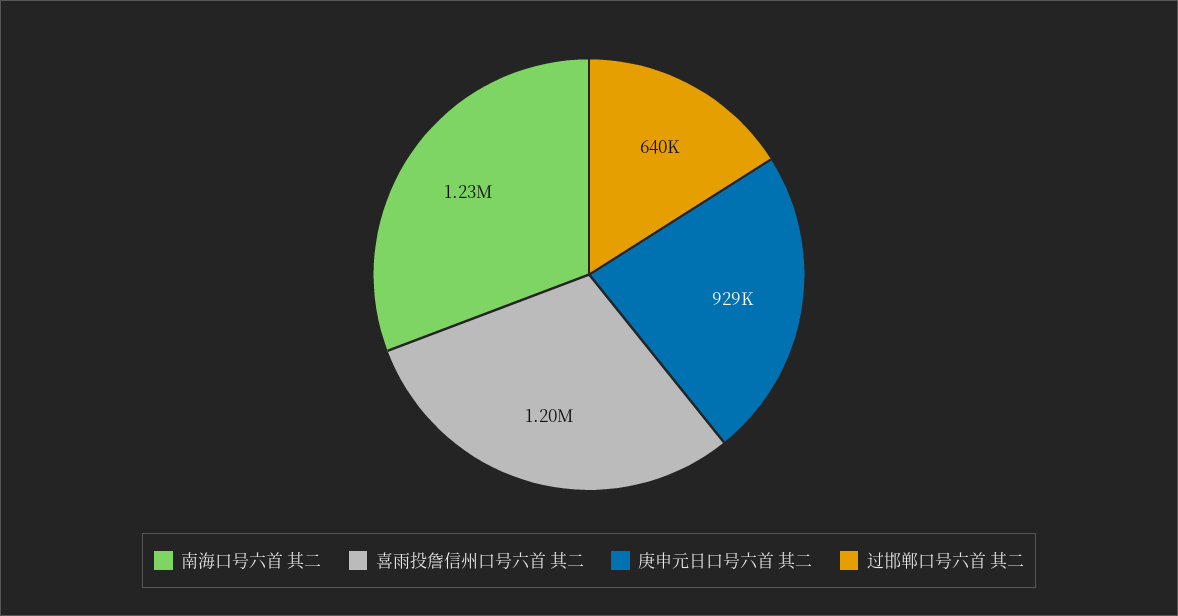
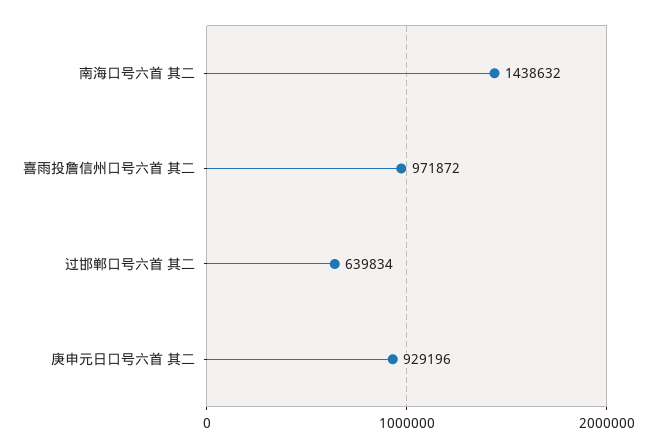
南海口号六首 其二: 1230000 -> 1438632
喜雨投詹信州口号六首 其二: 1200000 -> 971872

